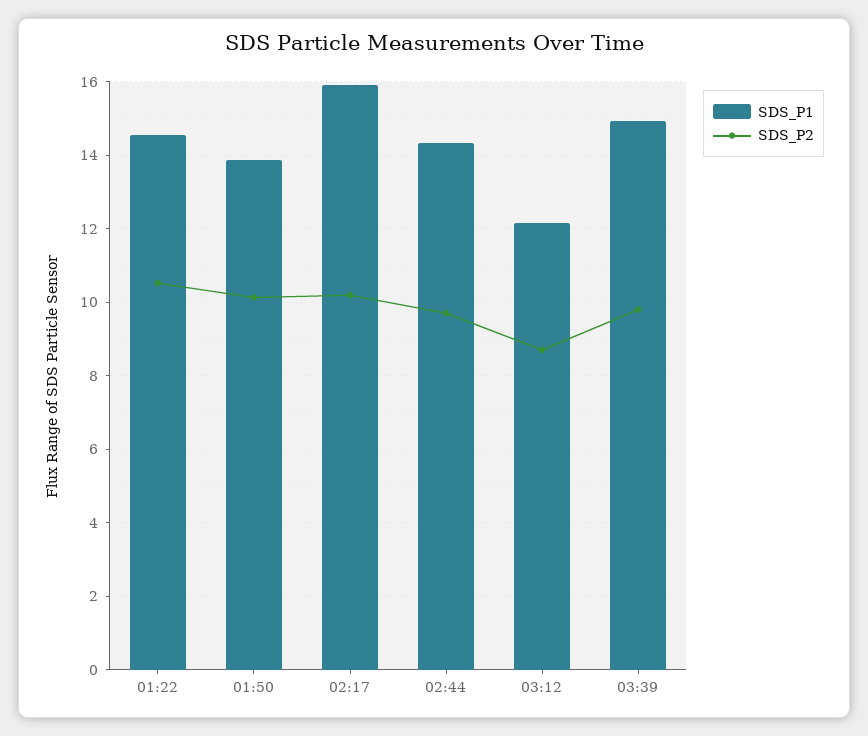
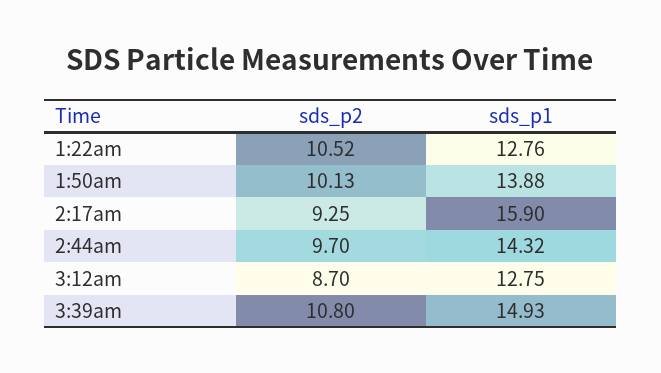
SDS_P1, 01:22: 14.6 -> 12.76
SDS_P2, 02:17: 10.2 -> 9.25
SDS_P1, 03:12: 12.2 -> 12.75
SDS_P2, 03:39: 9.8 -> 10.8

